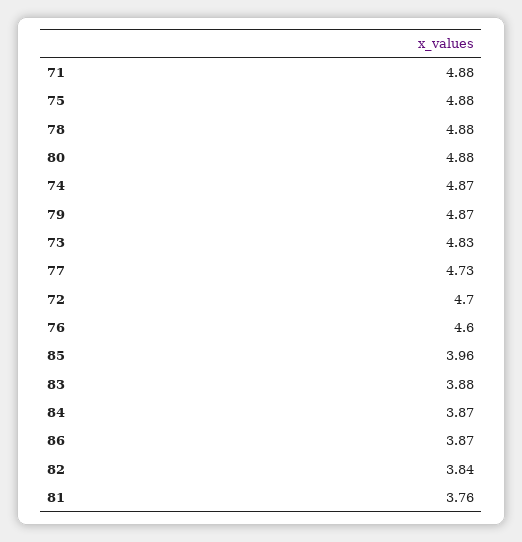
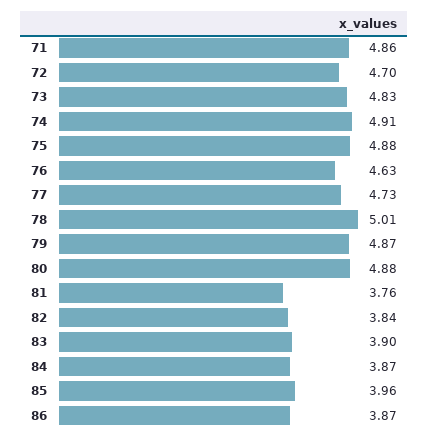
71: 4.88 -> 4.86
78: 4.88 -> 5.01
74: 4.87 -> 4.91
76: 4.6 -> 4.63
83: 3.88 -> 3.9

